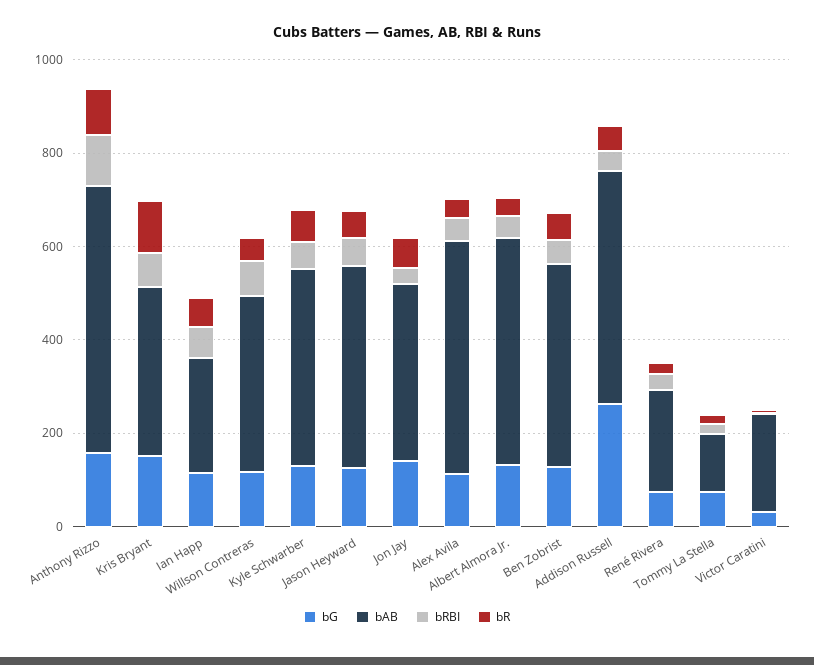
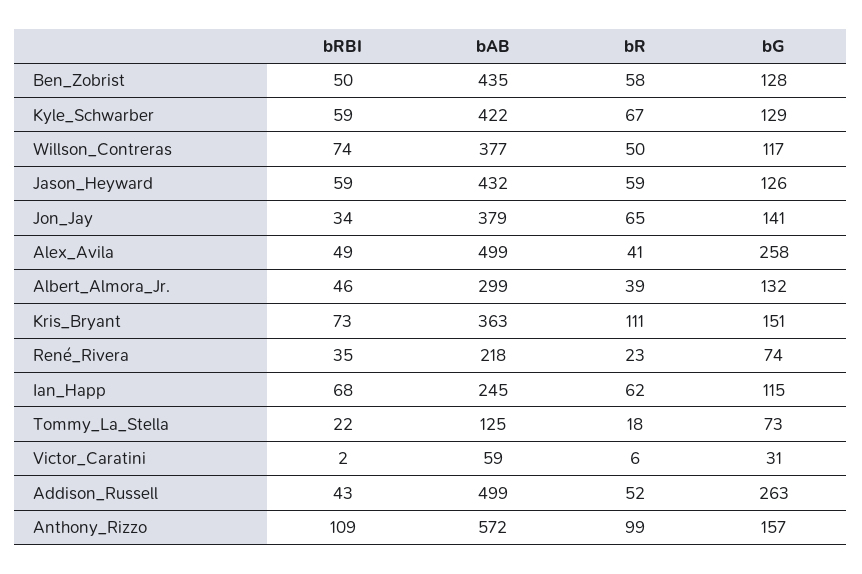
bG, Alex Avila: 100 -> 258
bAB, Albert Almora Jr.: 500 -> 299
bAB, Victor Caratini: 200 -> 59

